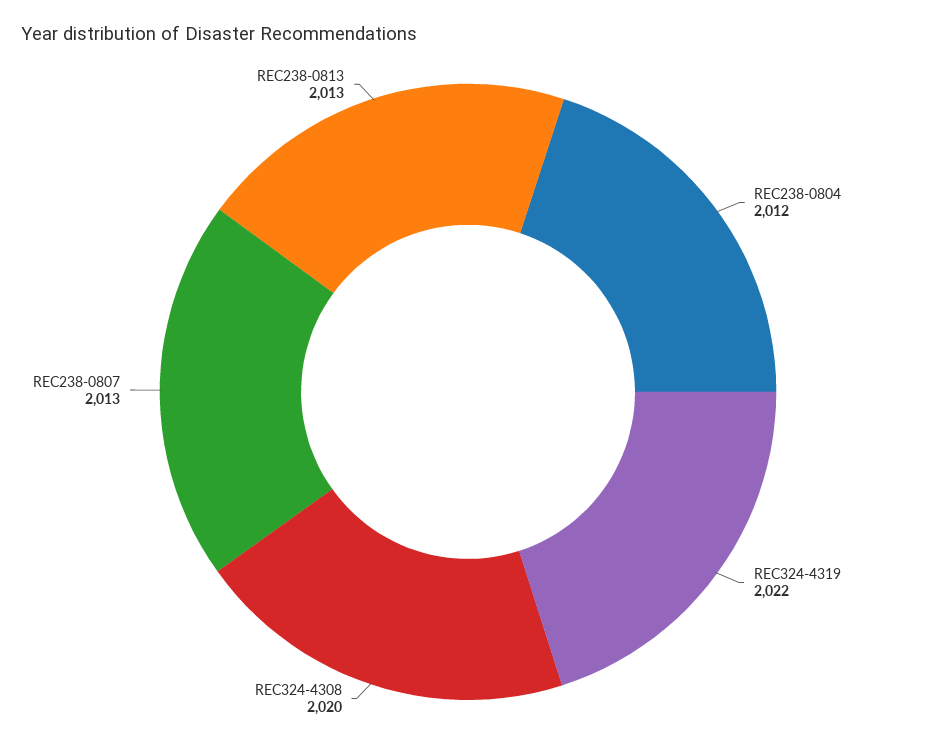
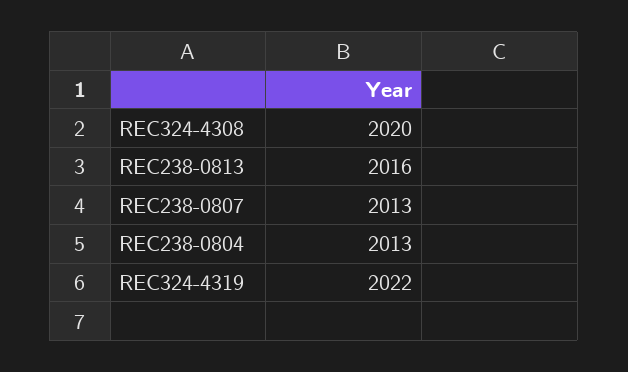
REC238-0804: 2012 -> 2013
REC238-0813: 2013 -> 2016

